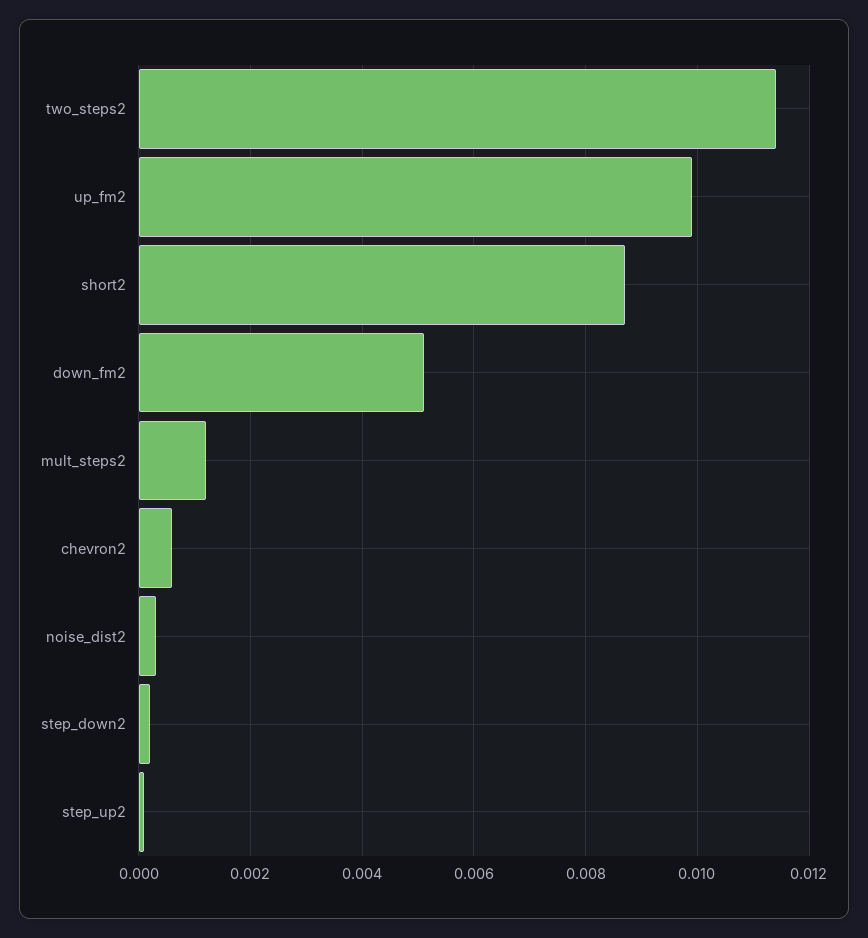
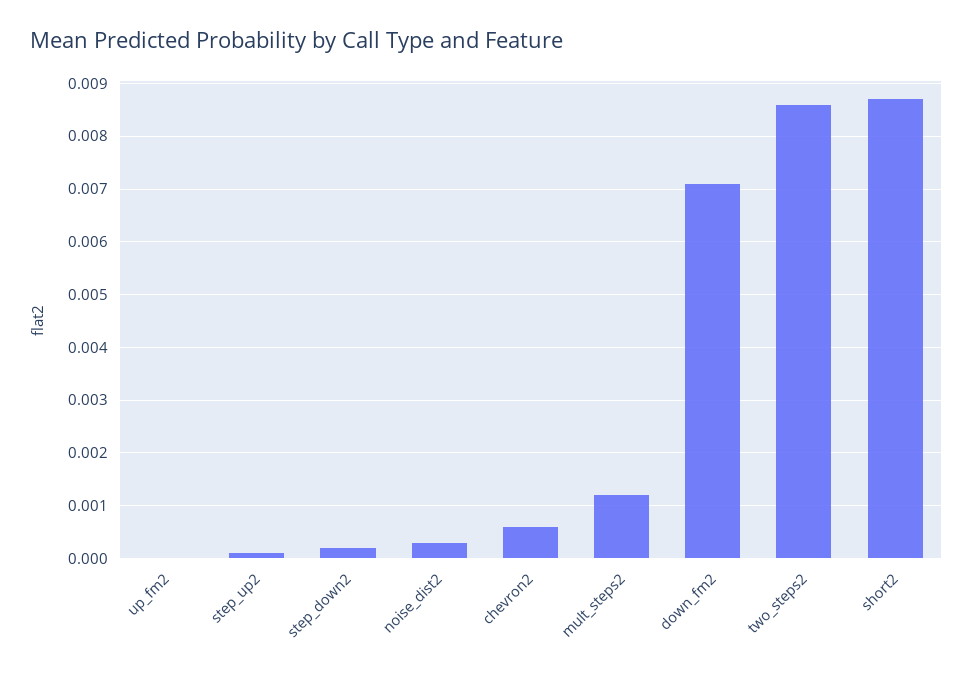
two_steps2: 0.0115 -> 0.0085
up_fm2: 0.01 -> 0
down_fm2: 0.005 -> 0.007

